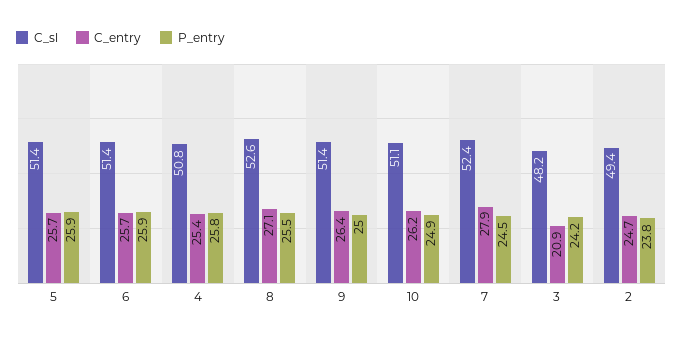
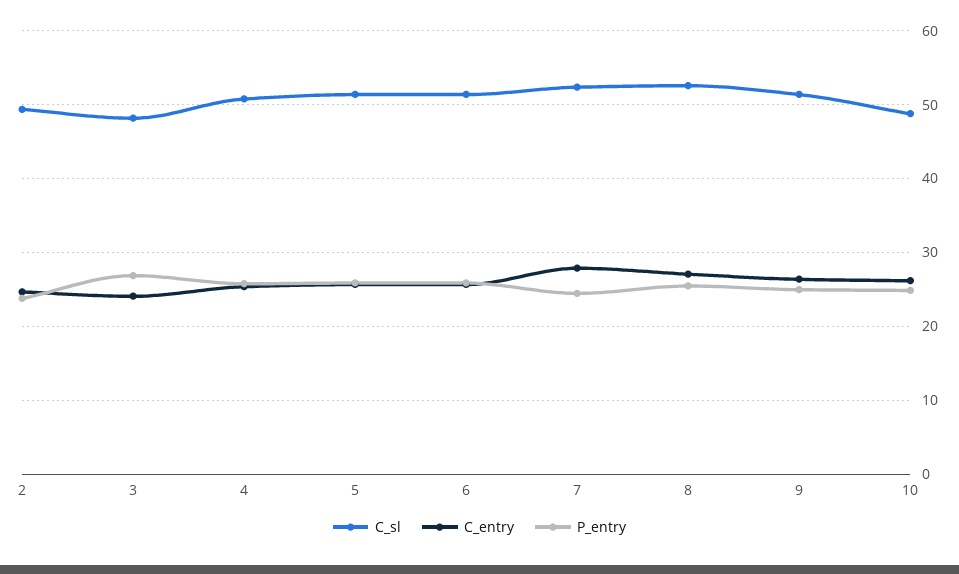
C_sl, 10: 51.1 -> 49
C_entry, 3: 20.9 -> 24
P_entry, 3: 24.2 -> 27

